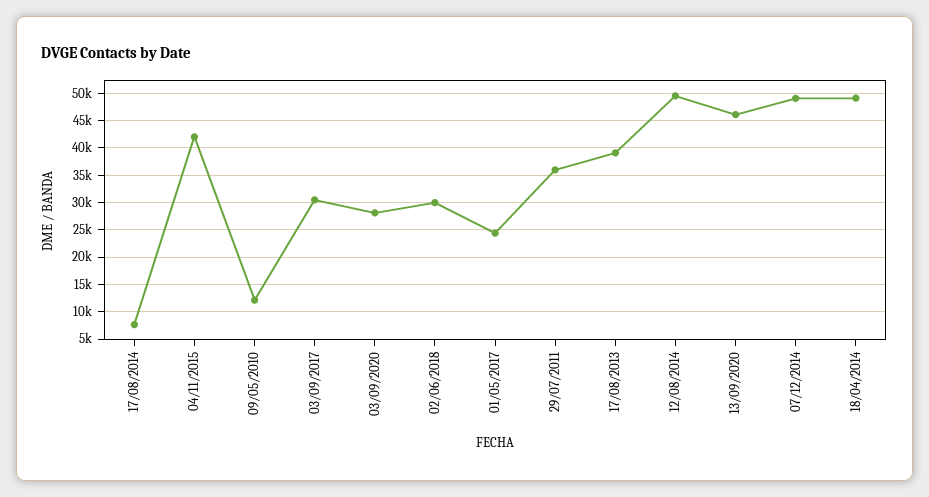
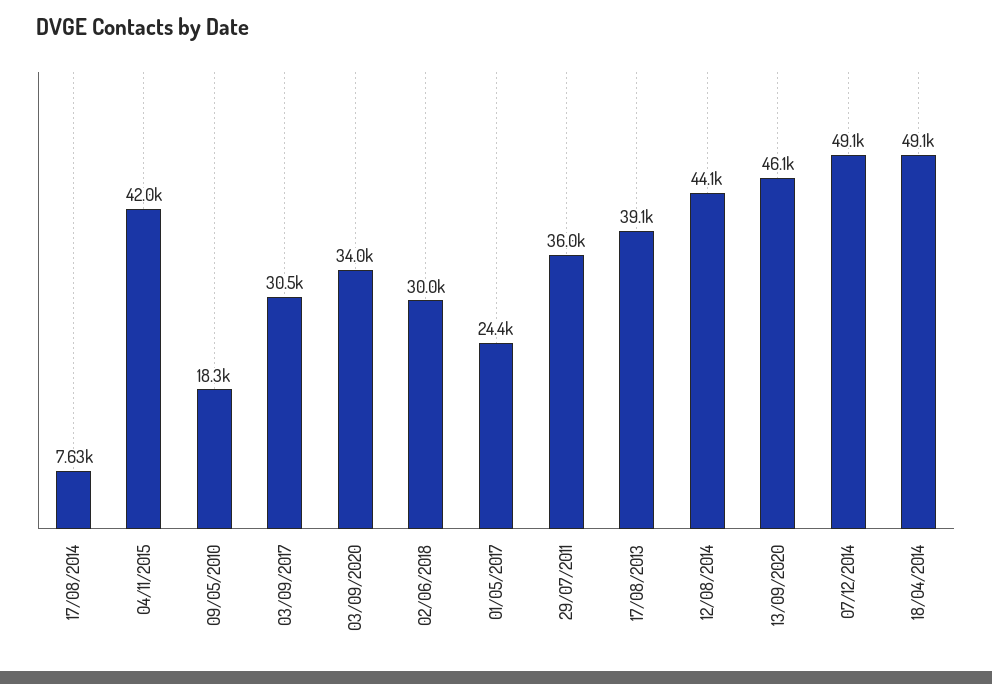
09/05/2010: 12500 -> 18300
03/09/2020: 27500 -> 34000
12/08/2014: 50000 -> 44100

